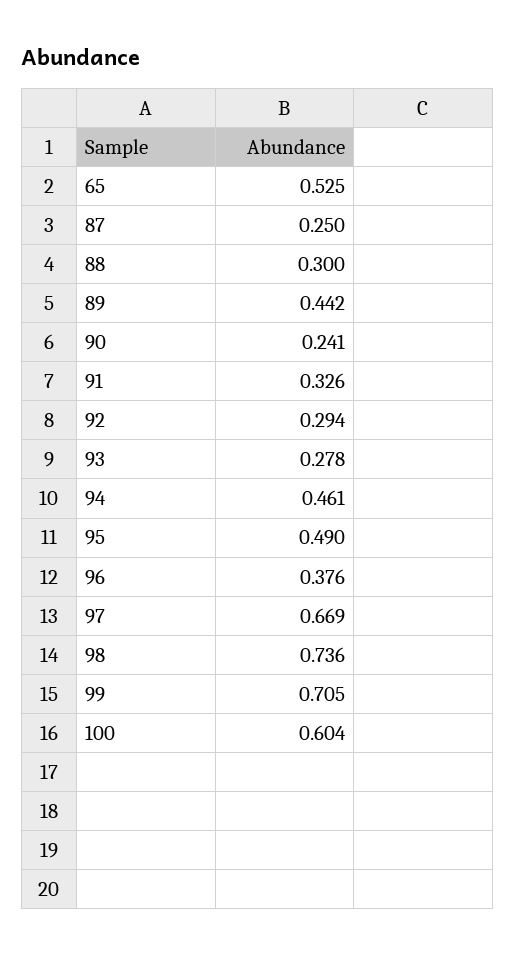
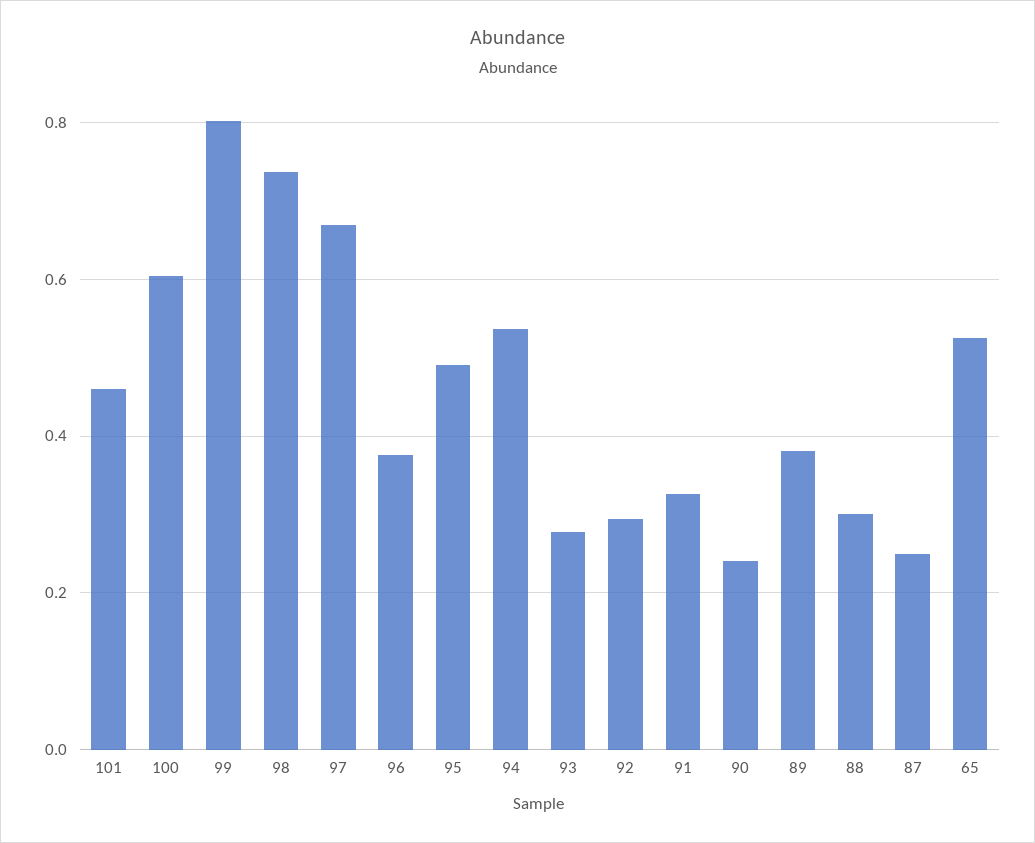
89: 0.442 -> 0.38
94: 0.461 -> 0.54
99: 0.705 -> 0.8
101: none -> 0.46

